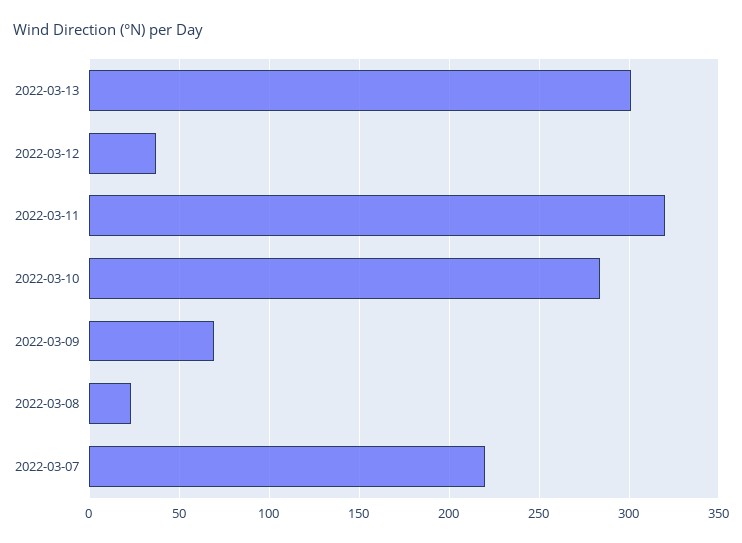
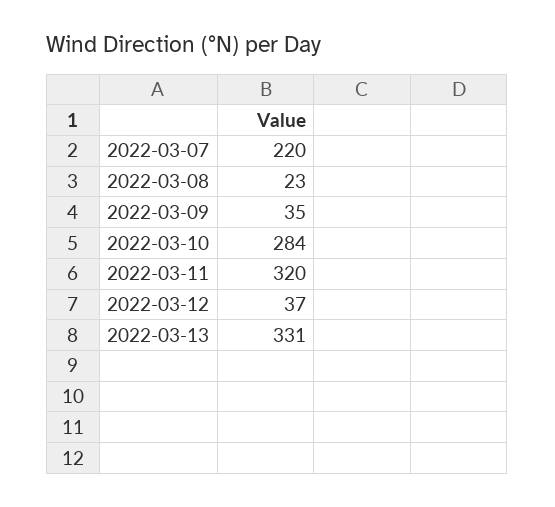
2022-03-13: 300 -> 331
2022-03-09: 70 -> 35

